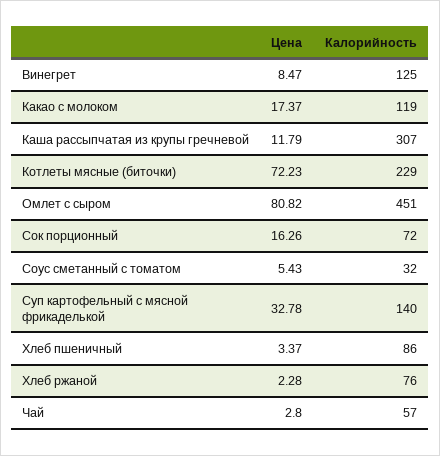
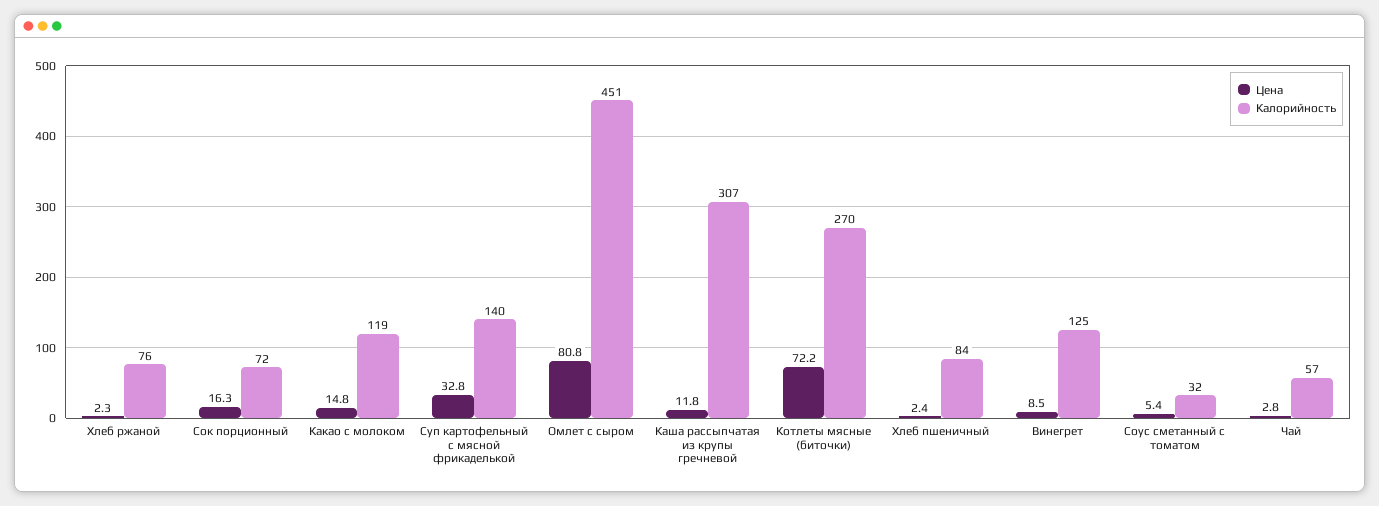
Цена, Какао с молоком: 17.37 -> 14.8
Калорийность, Котлеты мясные (биточки): 229 -> 270
Цена, Хлеб пшеничный: 3.37 -> 2.4
Калорийность, Хлеб пшеничный: 86 -> 84

